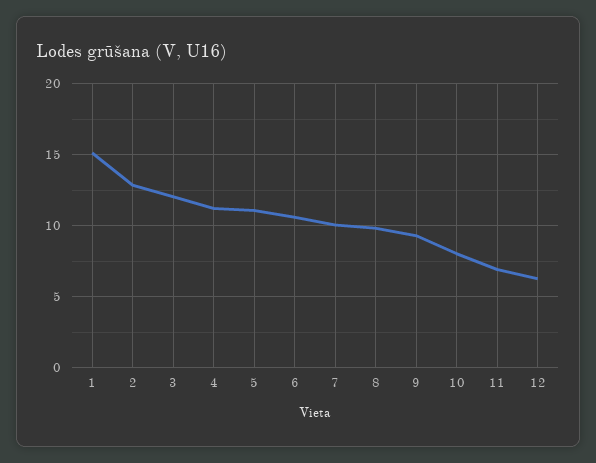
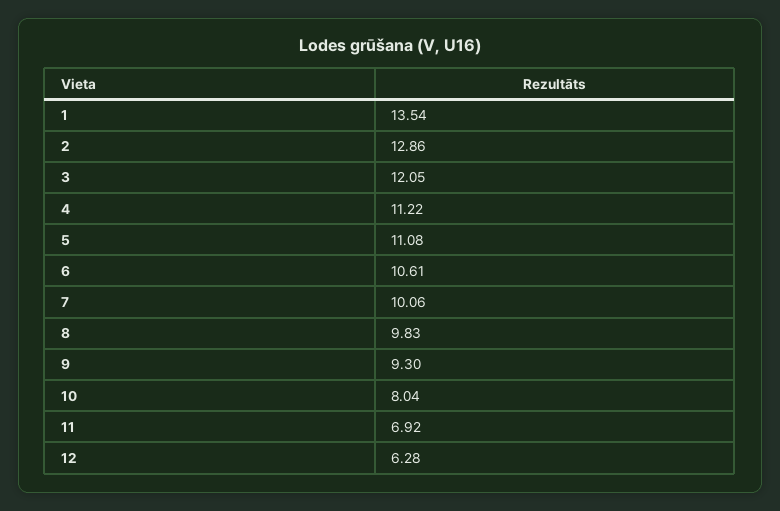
1: 15 -> 13.54

